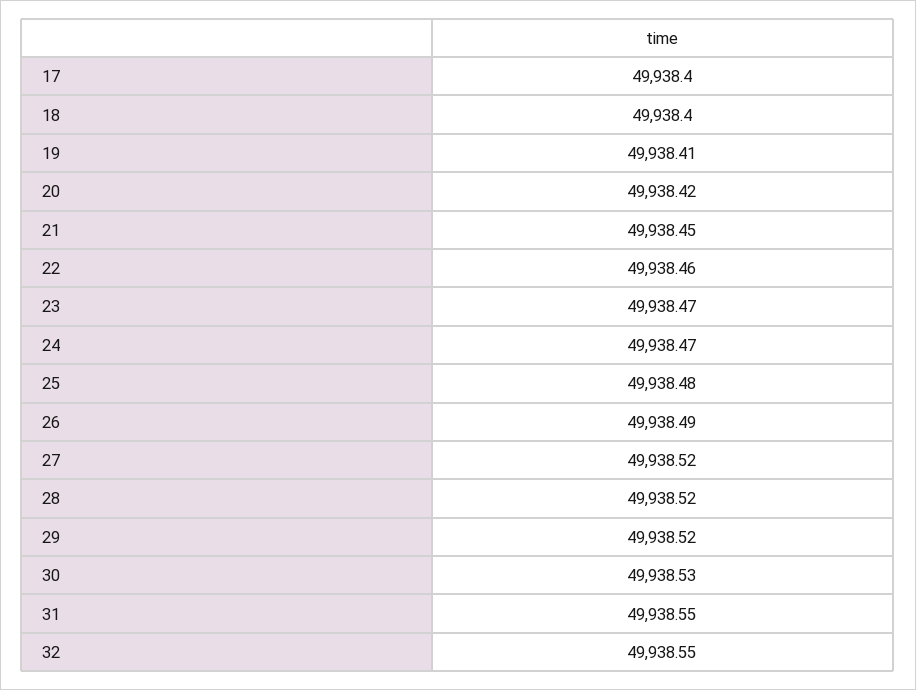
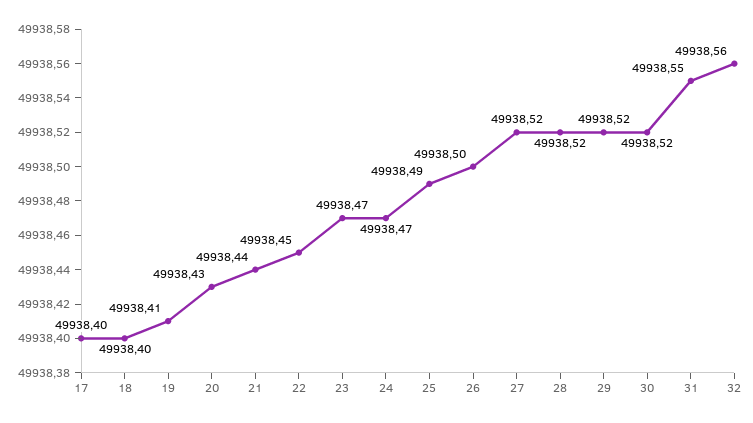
20: 49938.42 -> 49938.43
21: 49938.45 -> 49938.44
22: 49938.46 -> 49938.45
25: 49938.48 -> 49938.49
26: 49938.49 -> 49938.5
30: 49938.53 -> 49938.52
32: 49938.55 -> 49938.56

